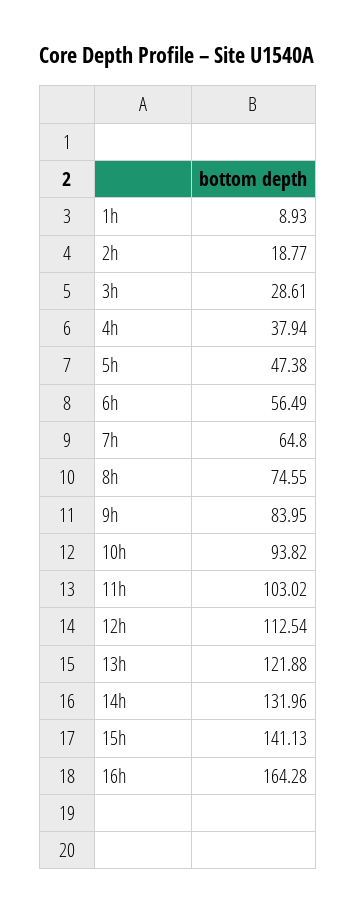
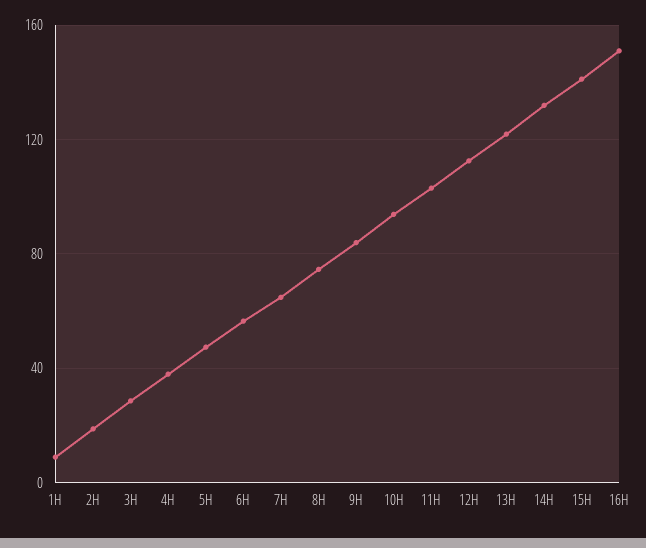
16h: 164.28 -> 150

